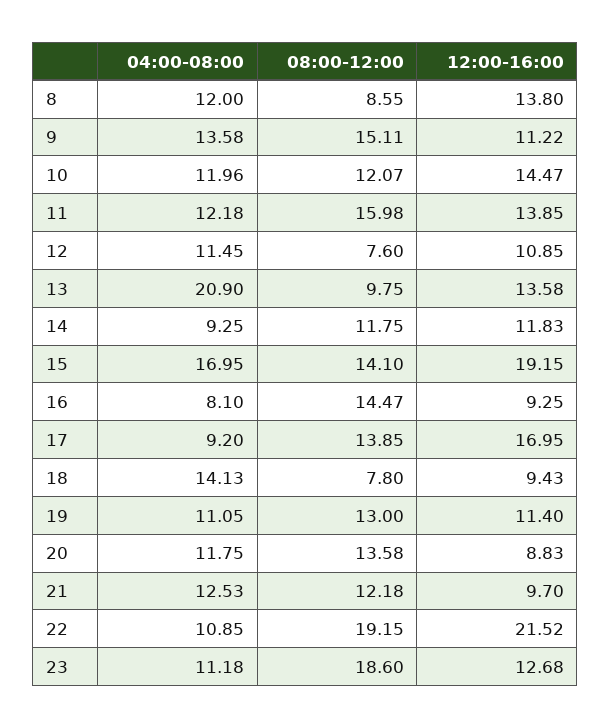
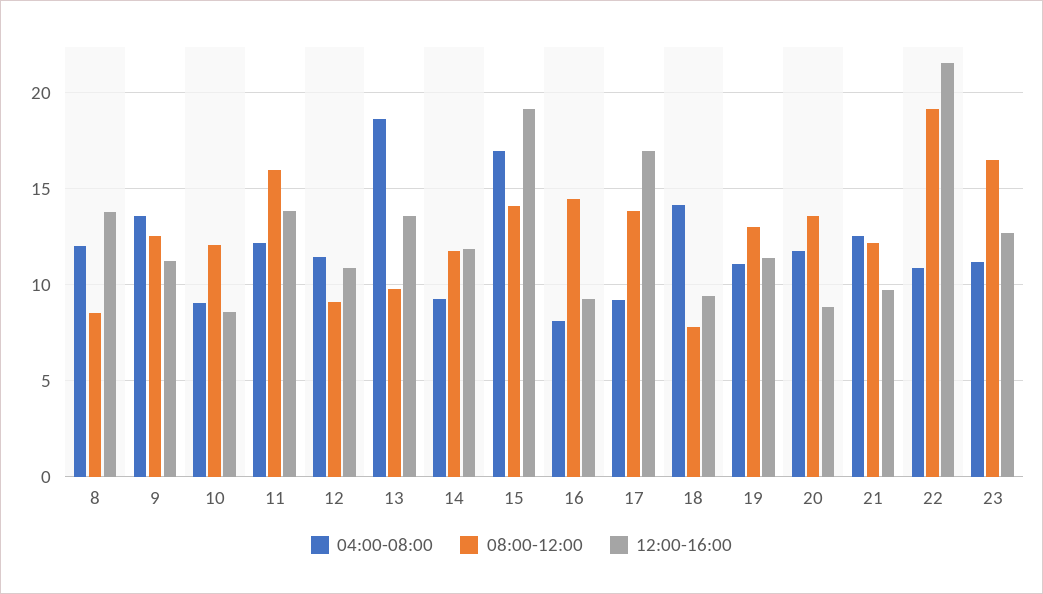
08:00-12:00, 9: 15.11 -> 12.5
04:00-08:00, 10: 11.96 -> 9
12:00-16:00, 10: 14.47 -> 8.5
08:00-12:00, 12: 7.6 -> 9
04:00-08:00, 13: 20.9 -> 18.5
08:00-12:00, 23: 18.6 -> 16.5

